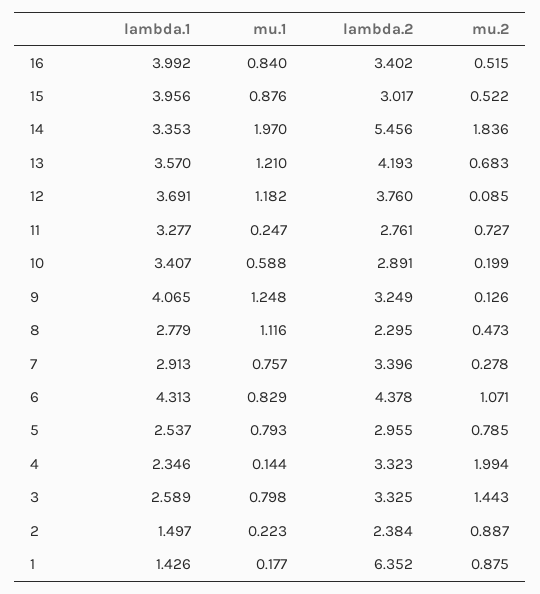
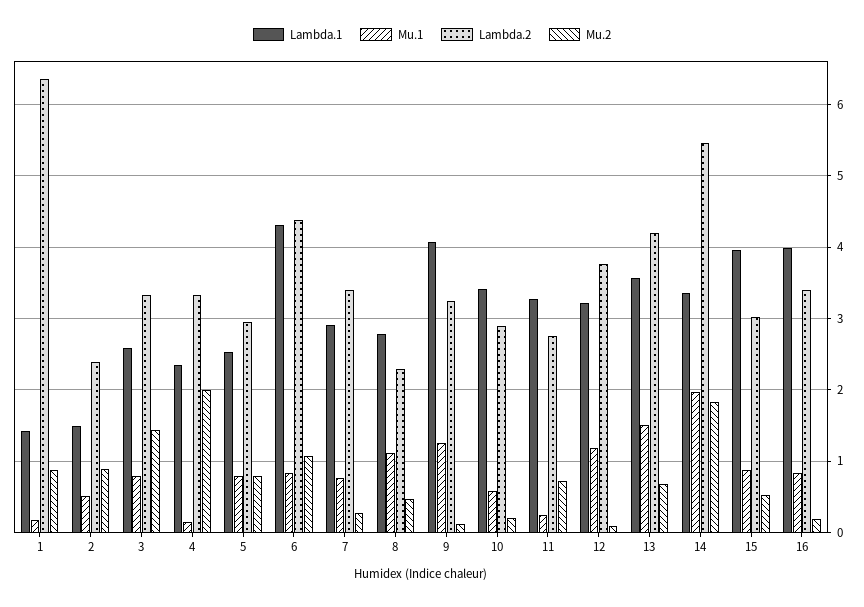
mu.2, 16: 0.515 -> 0.2
mu.1, 13: 1.21 -> 1.5
lambda.1, 12: 3.691 -> 3.2
mu.1, 2: 0.223 -> 0.5

